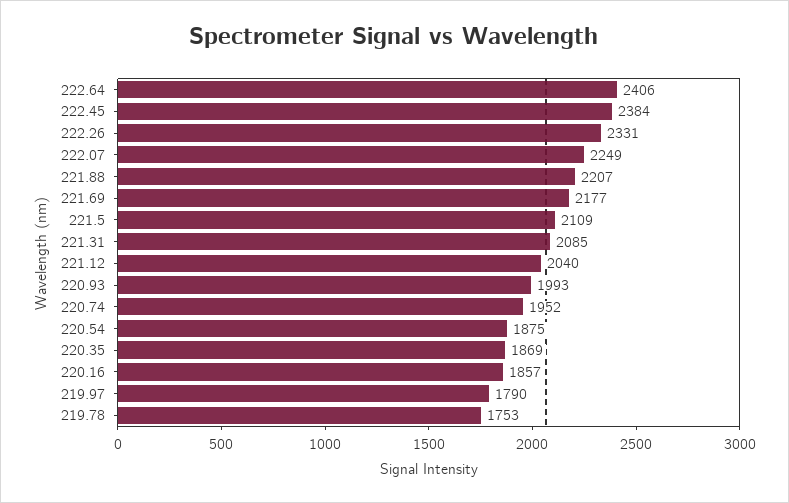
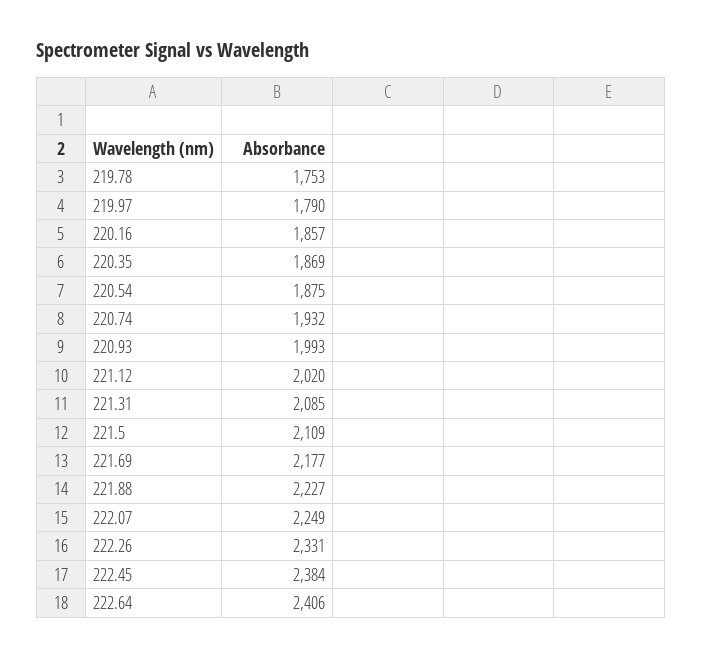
221.88: 2207 -> 2227
221.12: 2040 -> 2020
220.74: 1952 -> 1932

